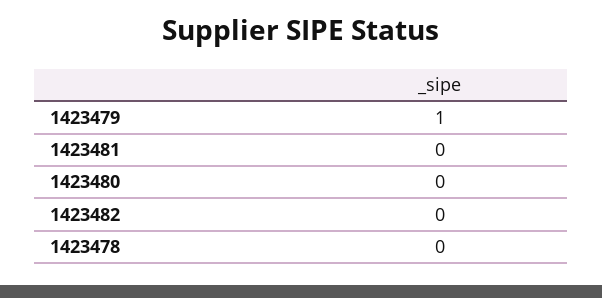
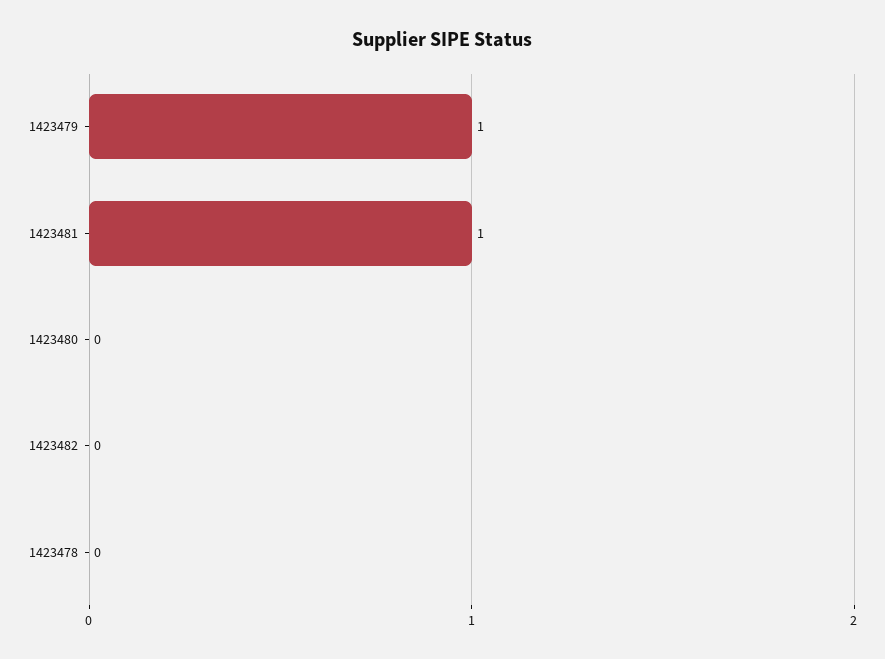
1423481: 0 -> 1

